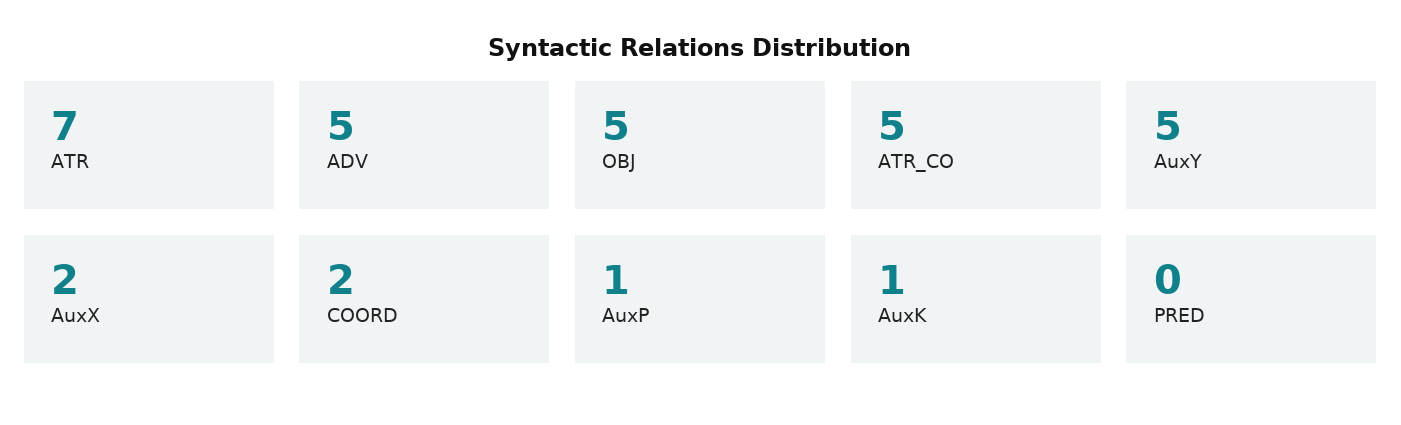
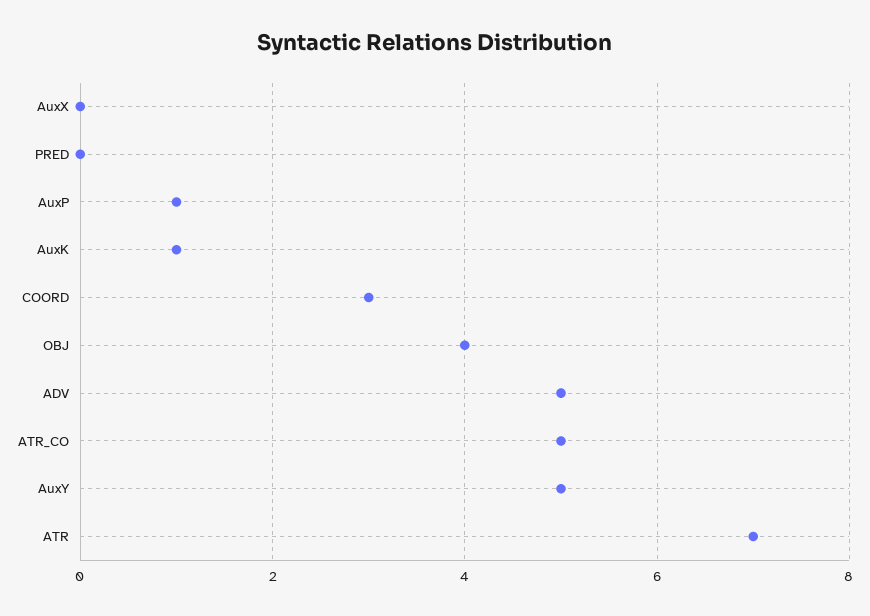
OBJ: 5 -> 4
AuxX: 2 -> 0
COORD: 2 -> 3

